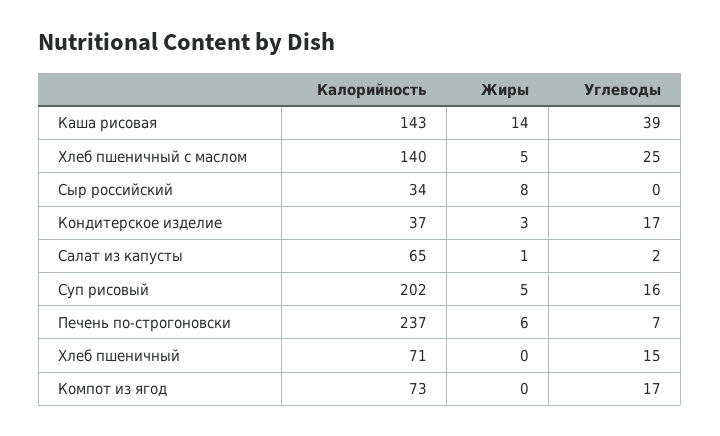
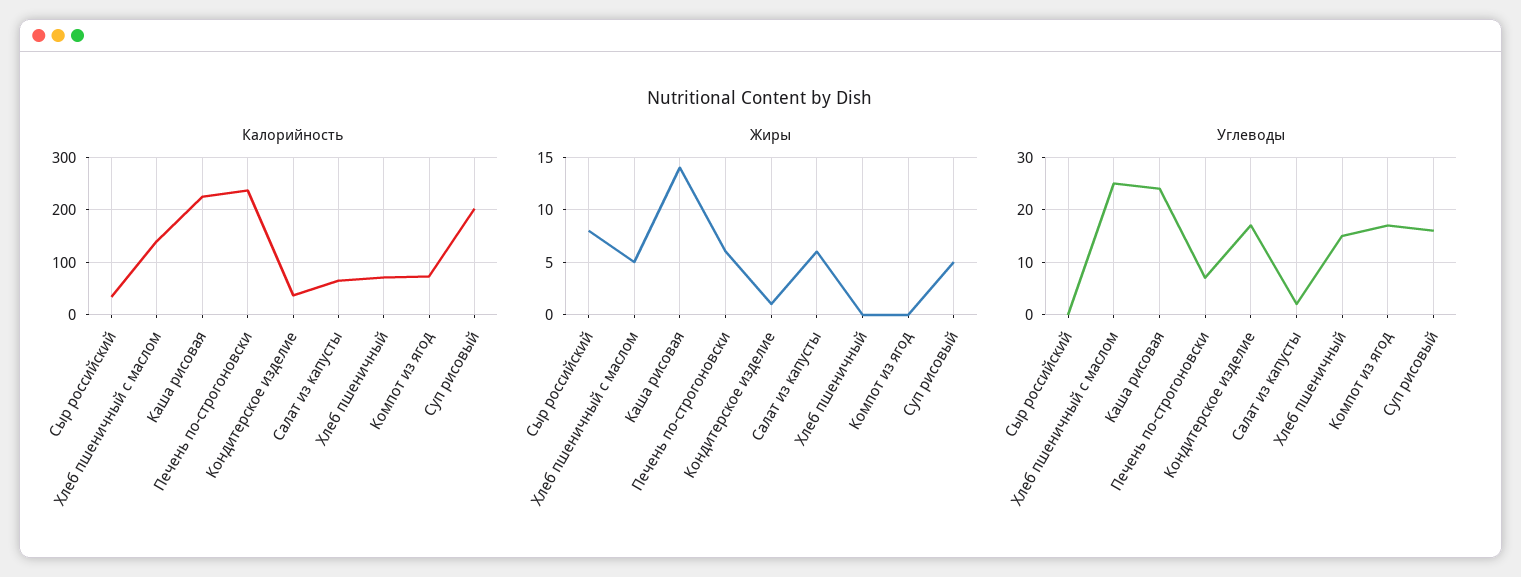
Калорийность, Каша рисовая: 143 -> 220
Углеводы, Каша рисовая: 39 -> 25
Жиры, Кондитерское изделие: 3 -> 1
Жиры, Салат из капусты: 1 -> 6

